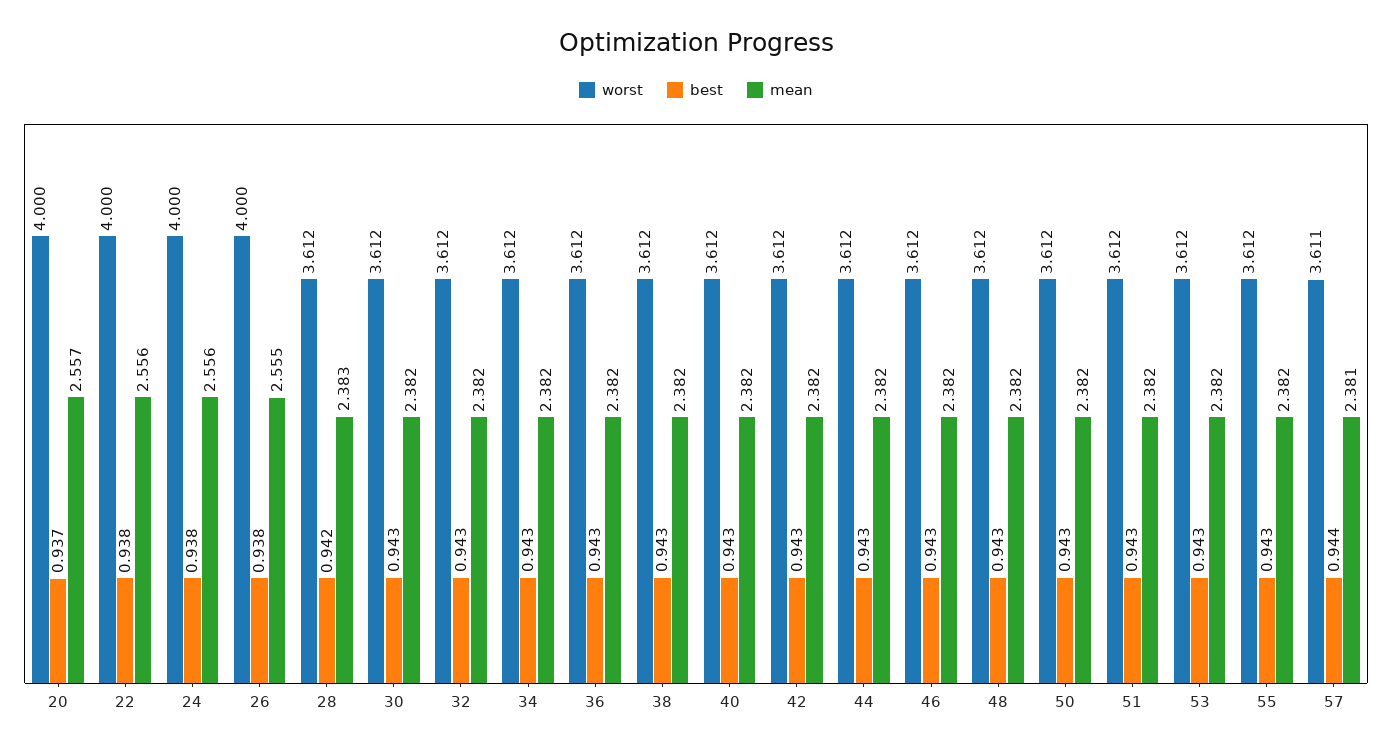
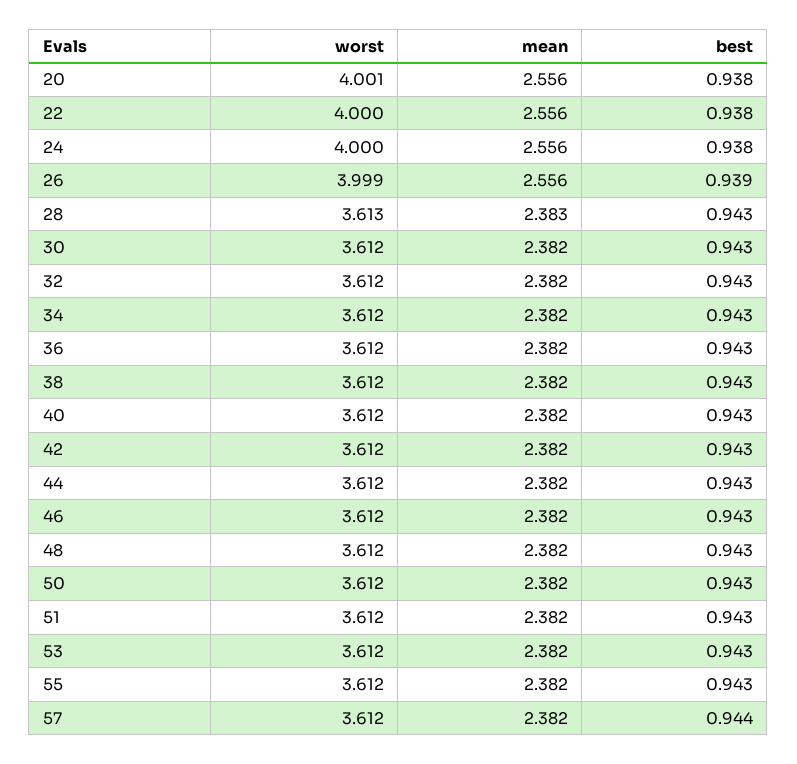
worst, 20: 4 -> 4.001
best, 20: 0.937 -> 0.938
mean, 20: 2.557 -> 2.556
worst, 26: 4 -> 3.999
best, 26: 0.938 -> 0.939
mean, 26: 2.555 -> 2.556
worst, 28: 3.612 -> 3.613
best, 28: 0.942 -> 0.943
worst, 57: 3.611 -> 3.612
mean, 57: 2.381 -> 2.382

